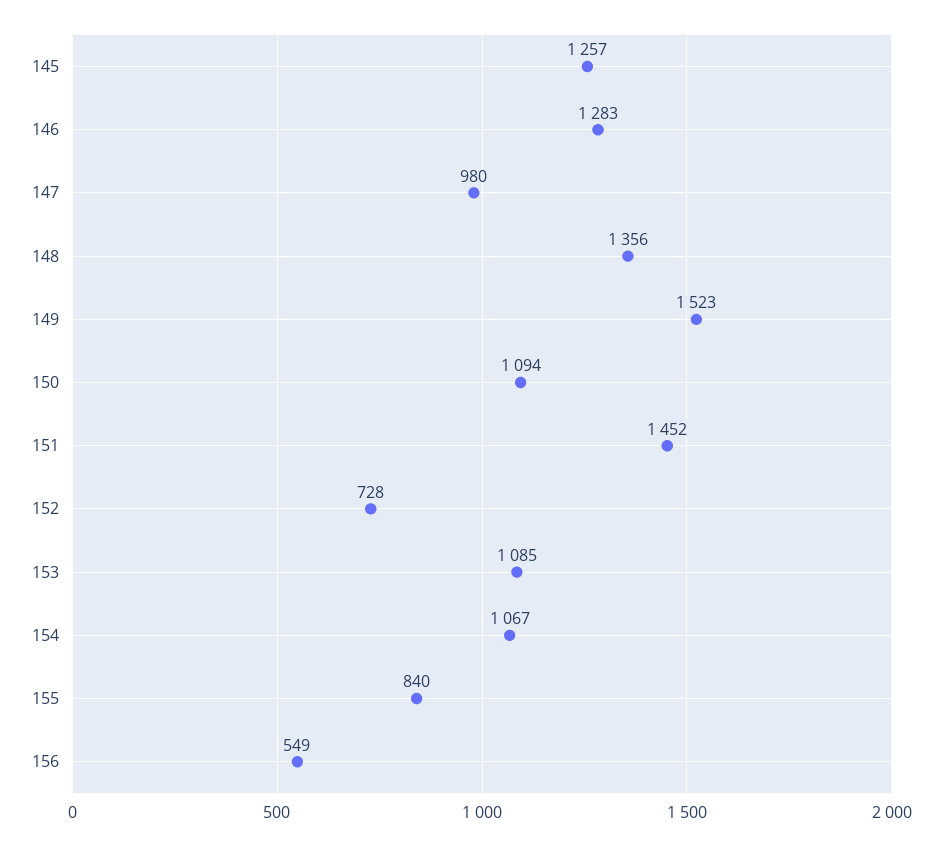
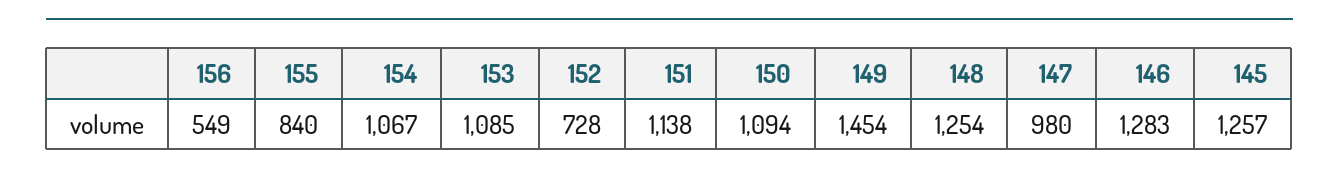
148: 1356 -> 1254
149: 1523 -> 1454
151: 1452 -> 1138

